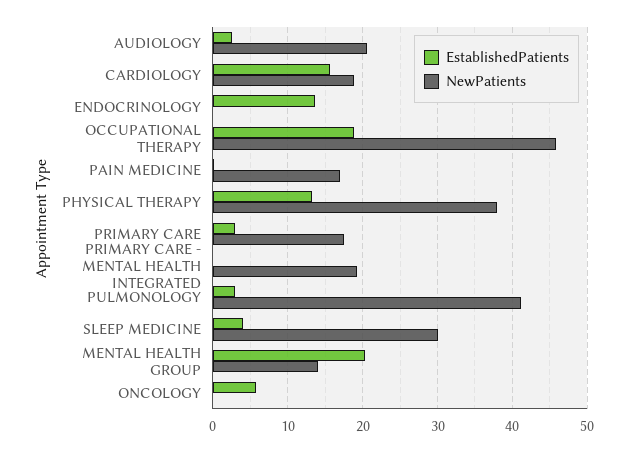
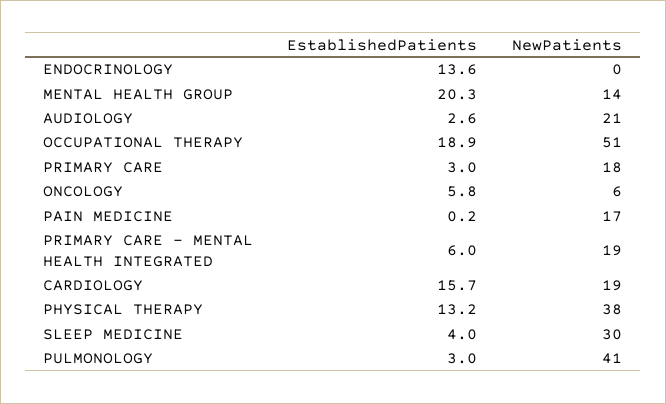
NewPatients, OCCUPATIONAL THERAPY: 46 -> 51
EstablishedPatients, PRIMARY CARE - MENTAL HEALTH INTEGRATED: 0 -> 6
NewPatients, ONCOLOGY: 0 -> 6

